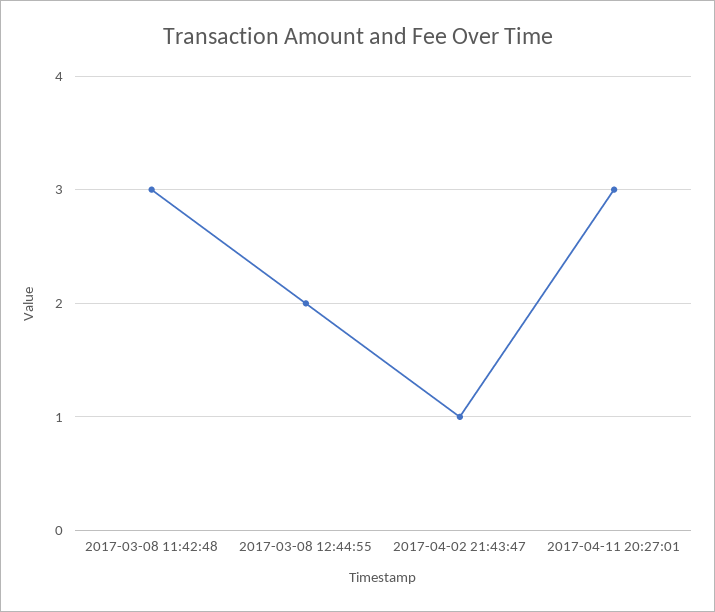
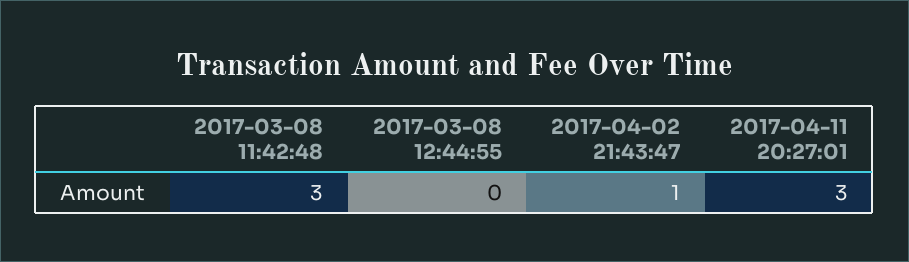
2017-03-08 12:44:55: 2 -> 0

